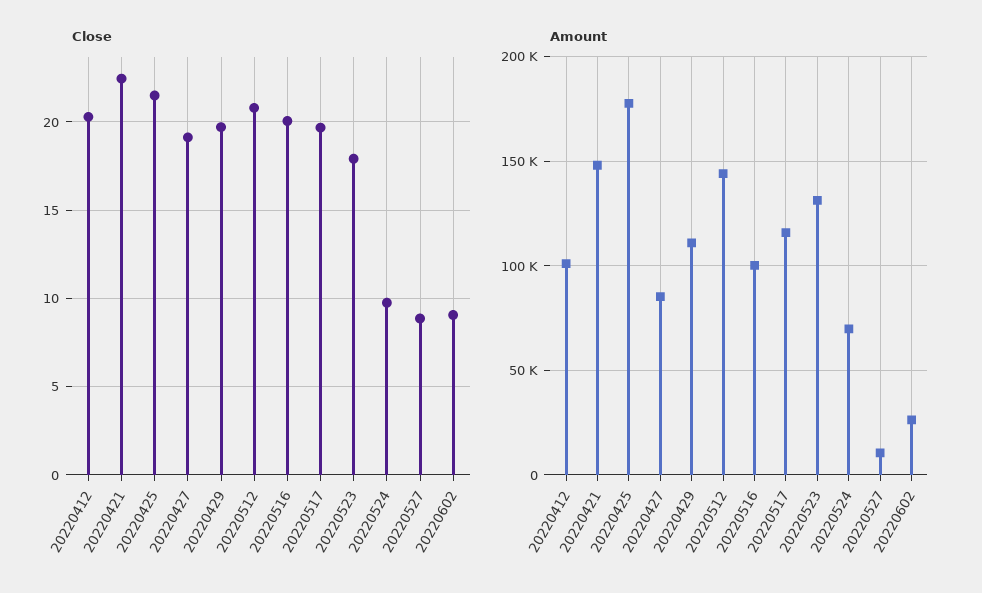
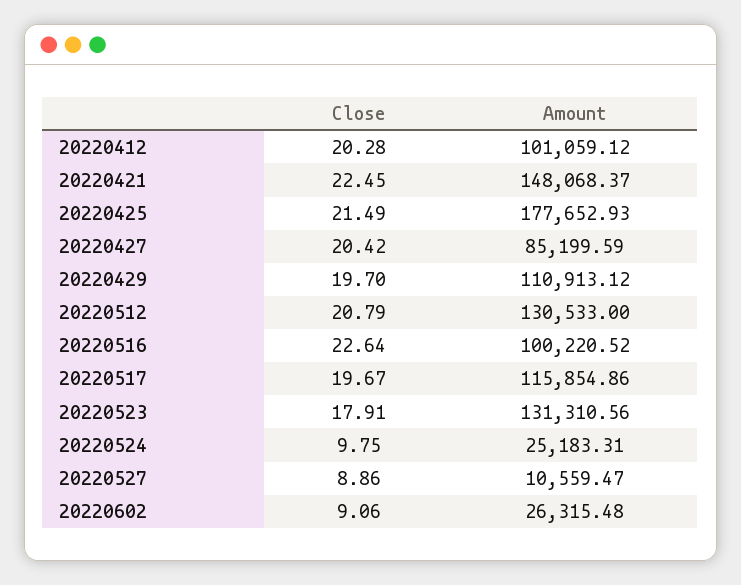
Close, 20220427: 19 -> 20.42
Close, 20220516: 20 -> 22.64
Amount, 20220512: 145000 -> 130533
Amount, 20220524: 70000 -> 25183.31

